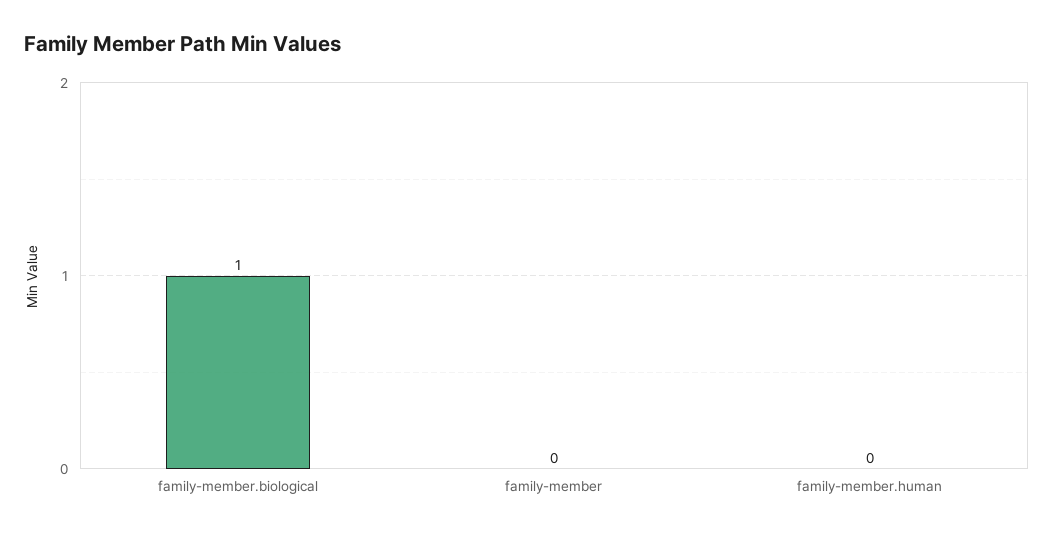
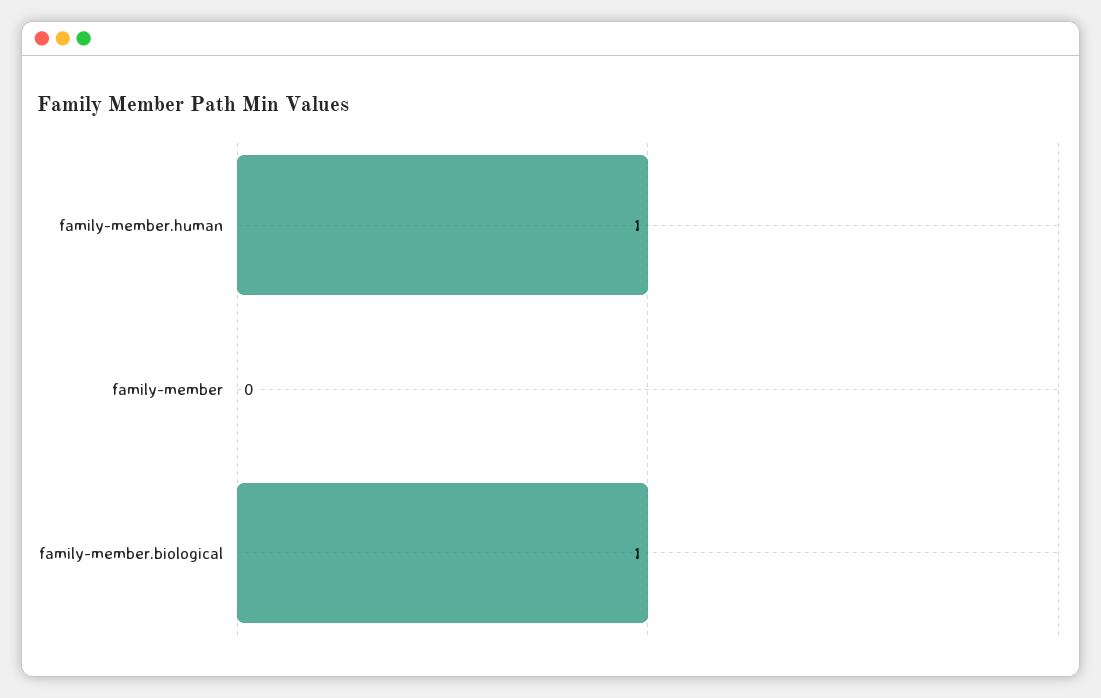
family-member.human: 0 -> 1

